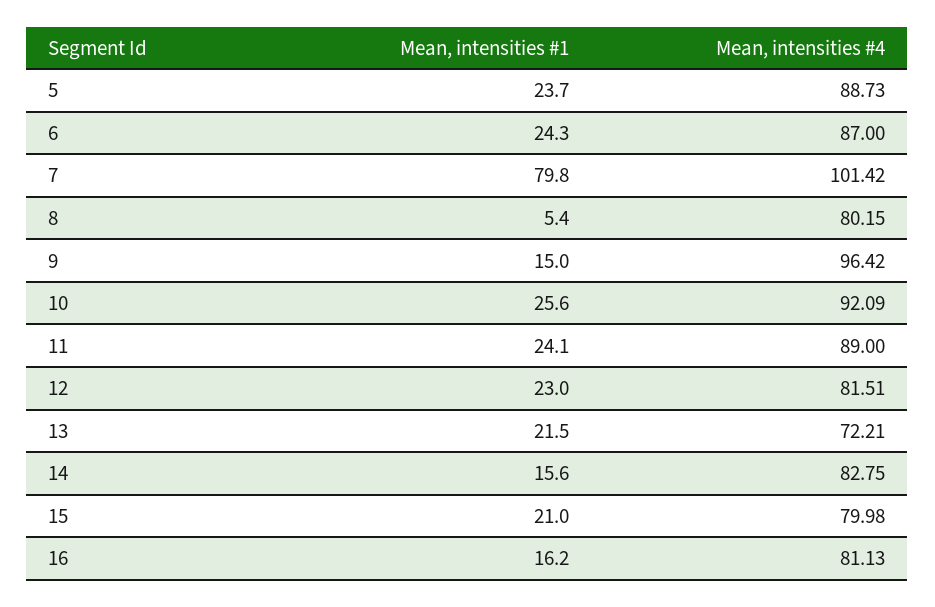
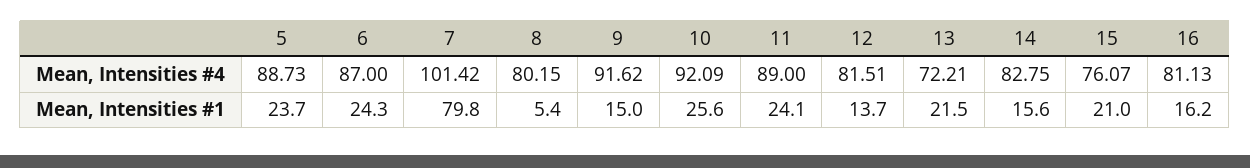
Mean, intensities #4, 9: 96.42 -> 91.62
Mean, intensities #1, 12: 23 -> 13.7
Mean, intensities #4, 15: 79.98 -> 76.07

